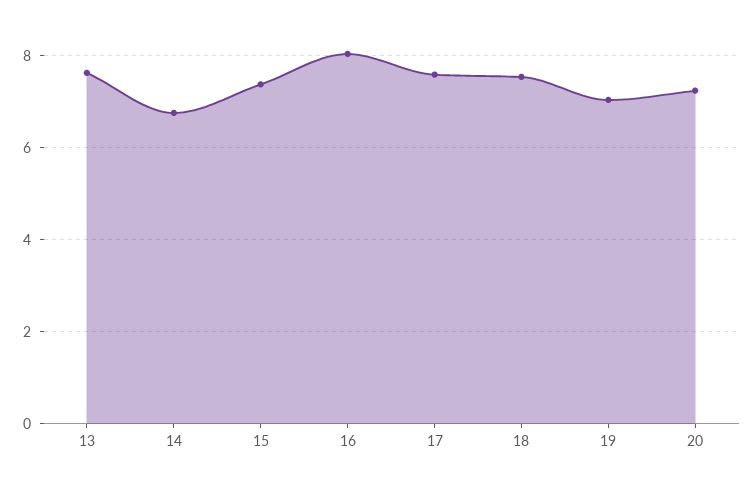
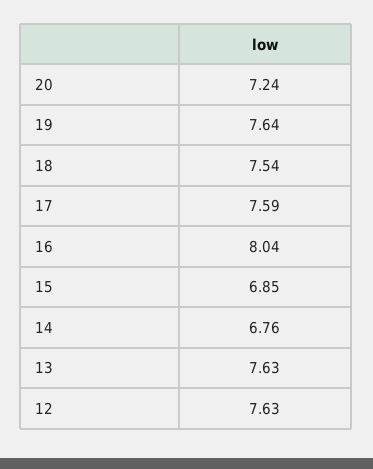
15: 7.4 -> 6.85
19: 7 -> 7.64
12: none -> 7.63

